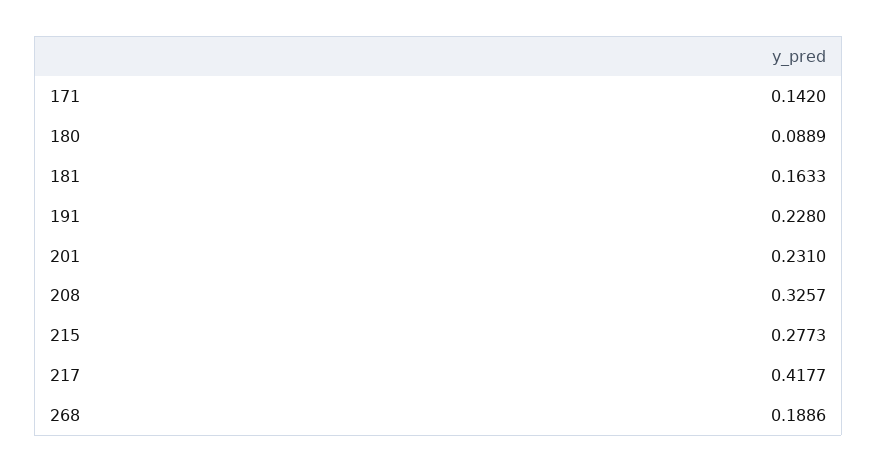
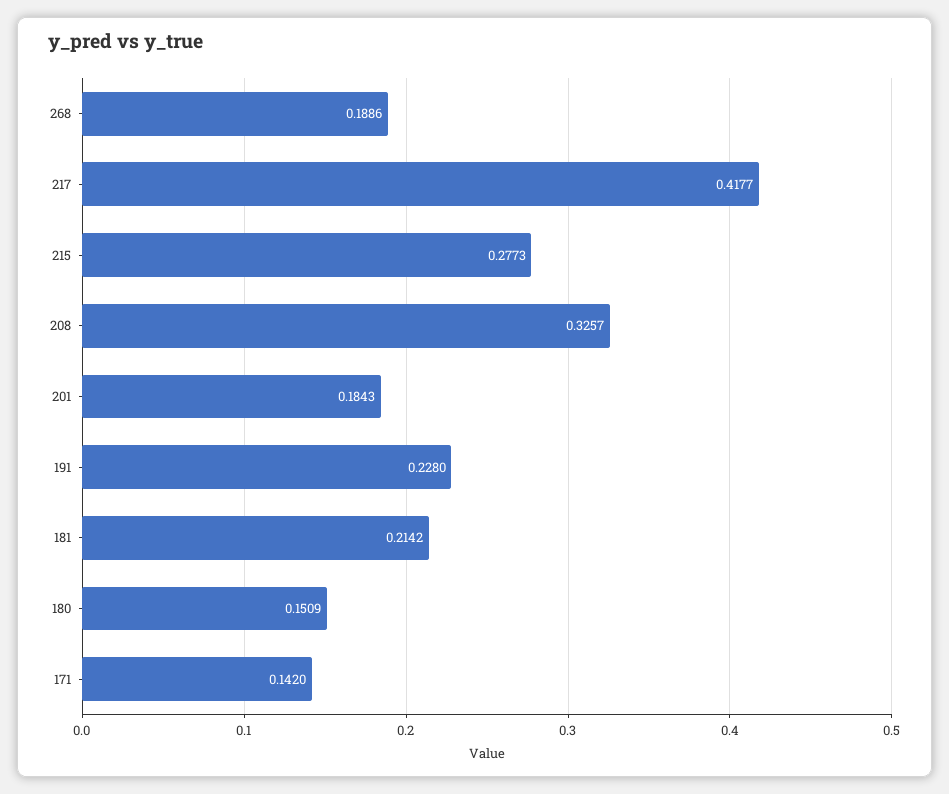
180: 0.0889 -> 0.1509
181: 0.1633 -> 0.2142
201: 0.231 -> 0.1843

